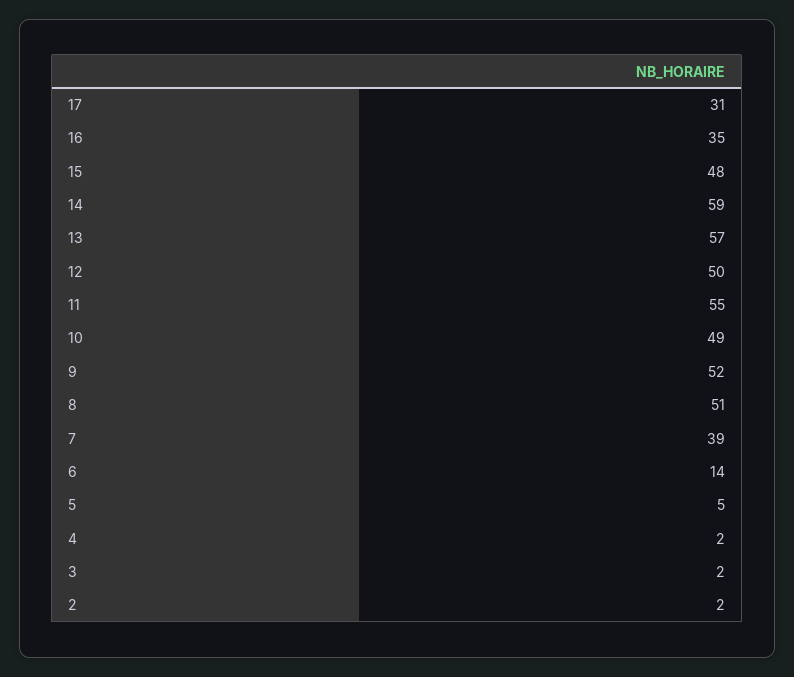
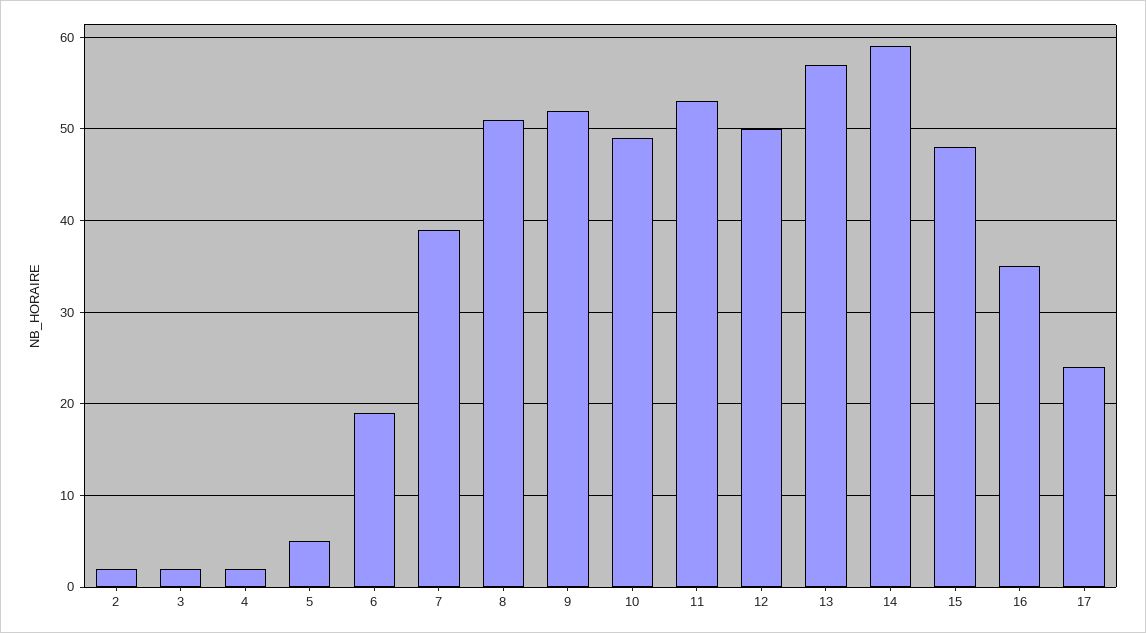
17: 31 -> 24
11: 55 -> 53
6: 14 -> 19

